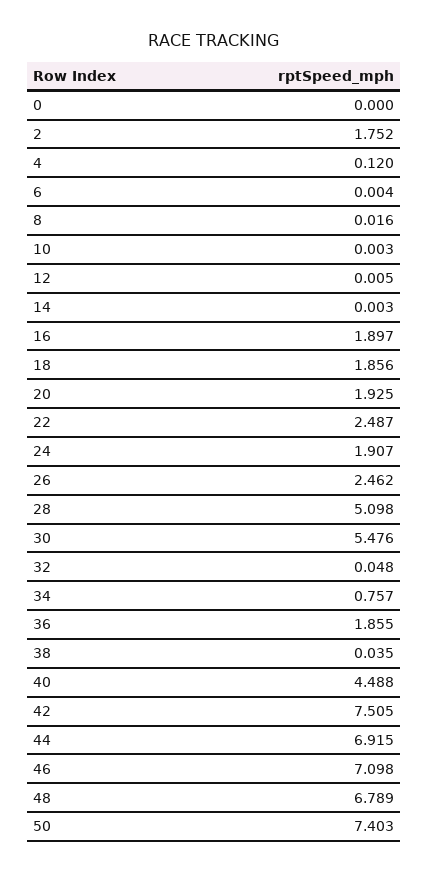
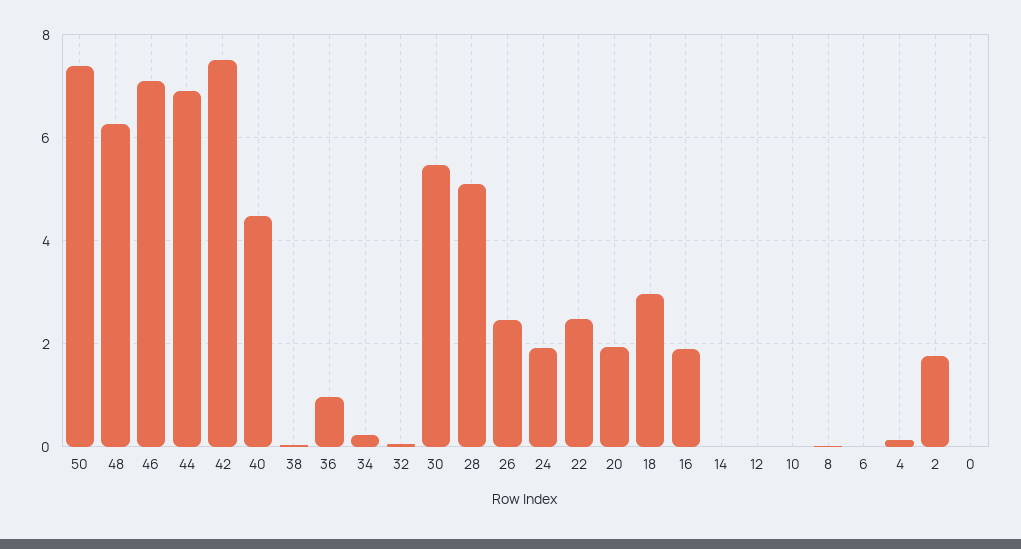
18: 1.856 -> 3
34: 0.757 -> 0.2
36: 1.855 -> 1
48: 6.789 -> 6.2

